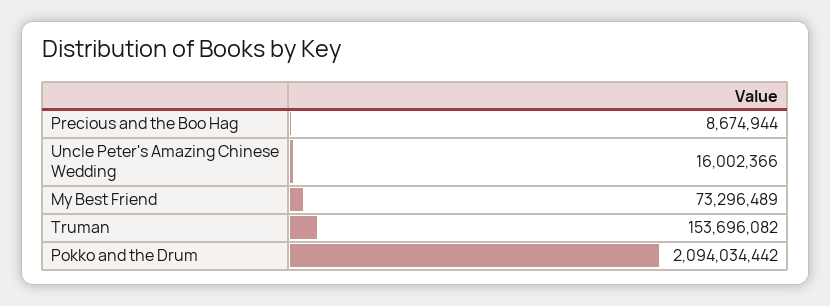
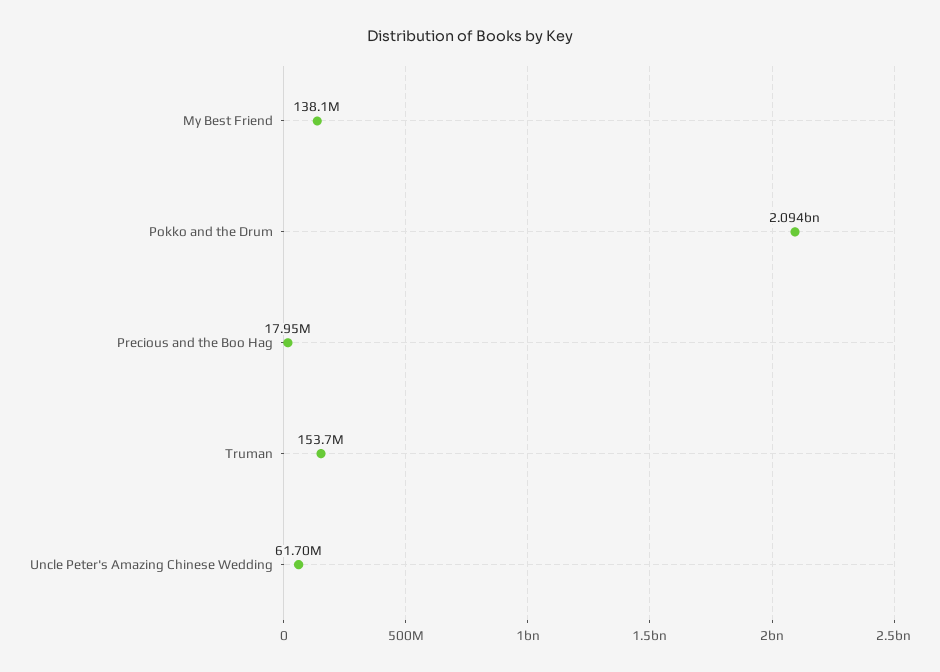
Precious and the Boo Hag: 8674944 -> 17950000
Uncle Peter's Amazing Chinese Wedding: 16002366 -> 61700000
My Best Friend: 73296489 -> 138100000

